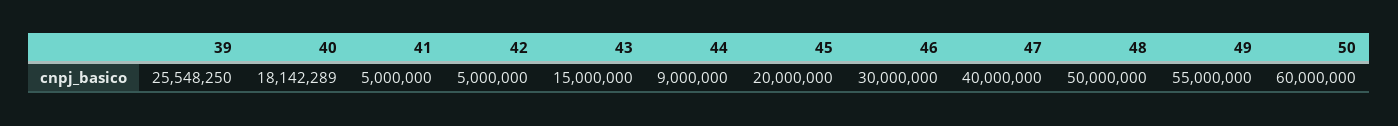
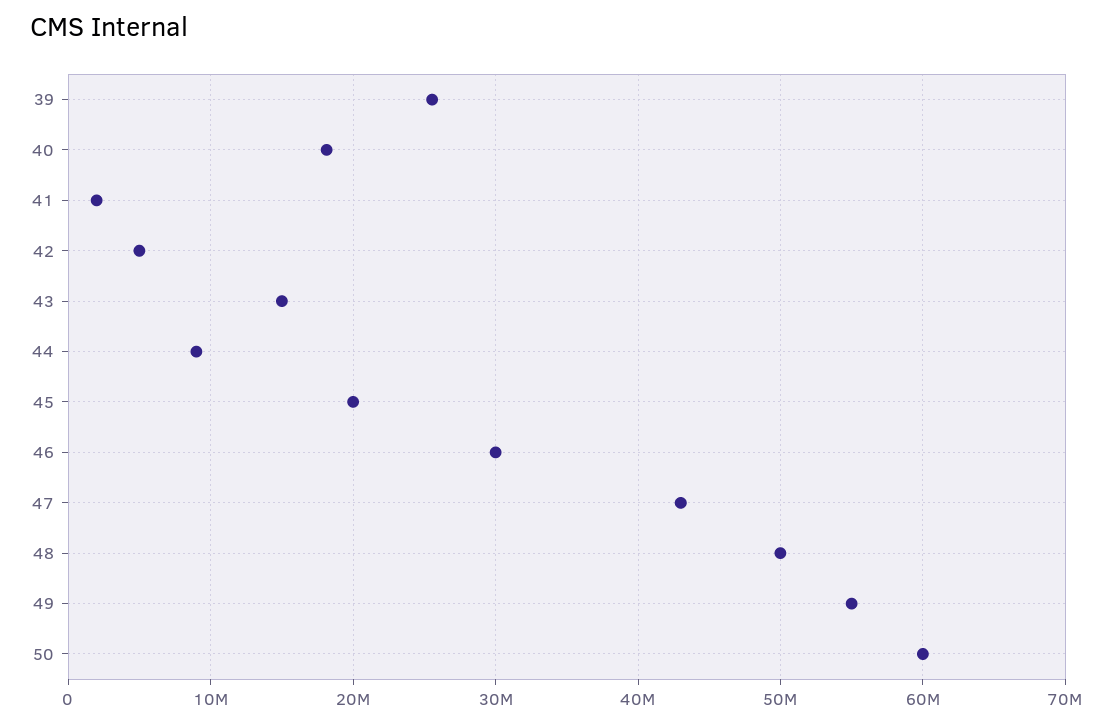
41: 5000000 -> 2000000
47: 40000000 -> 43000000

